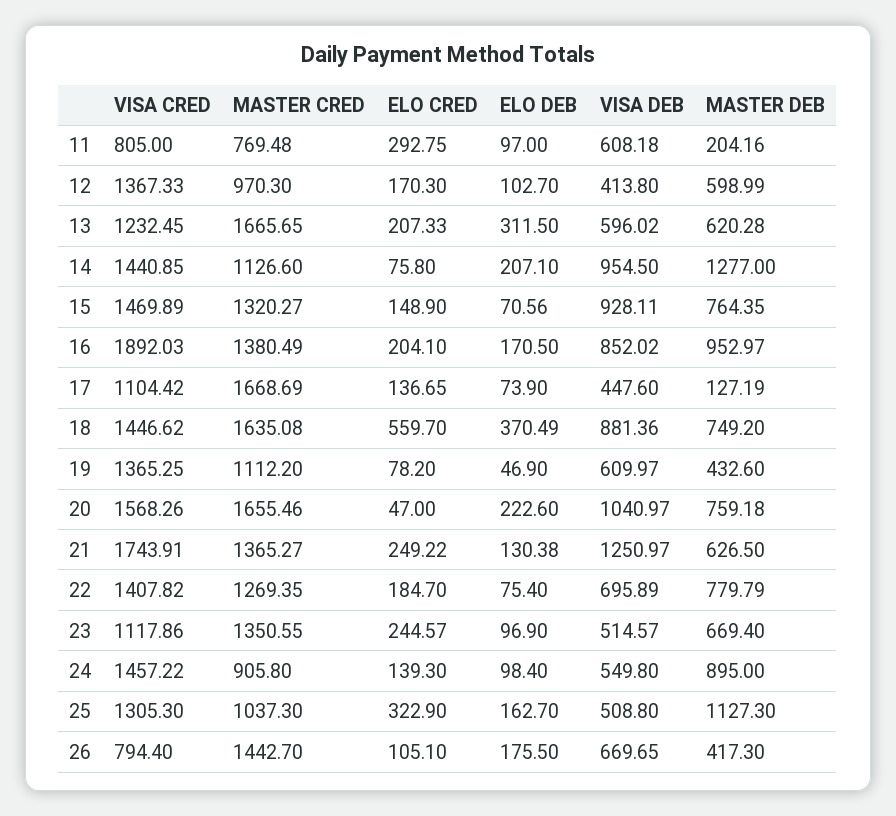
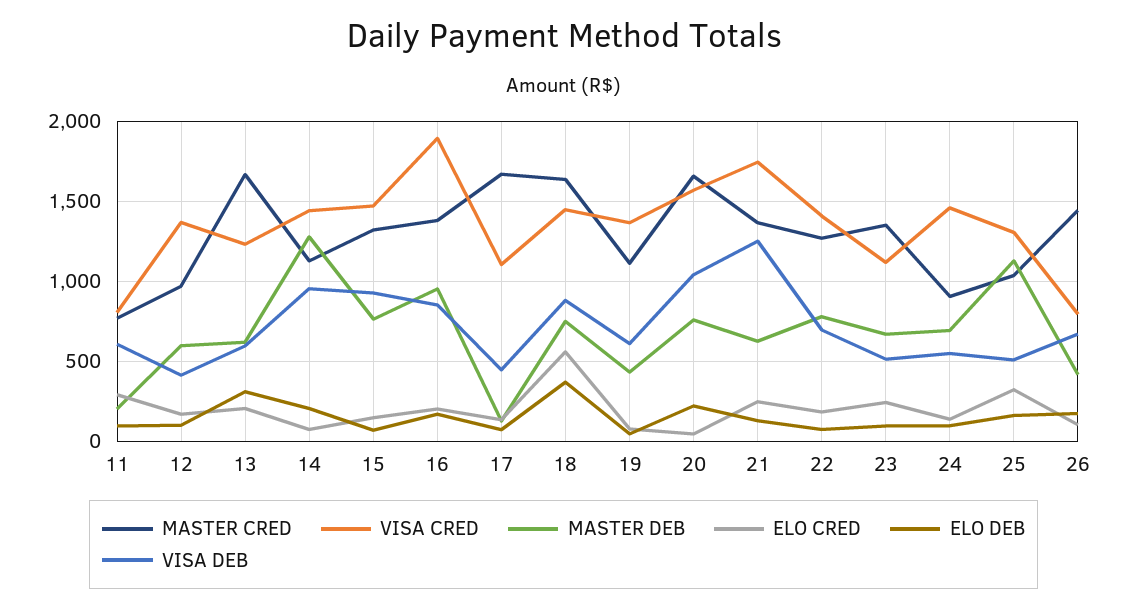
MASTER DEB, 24: 895 -> 700

